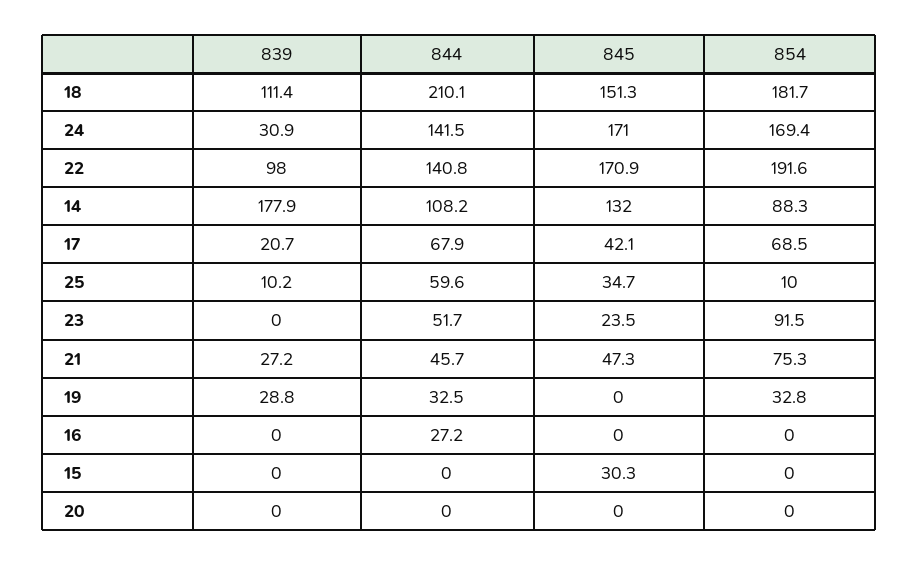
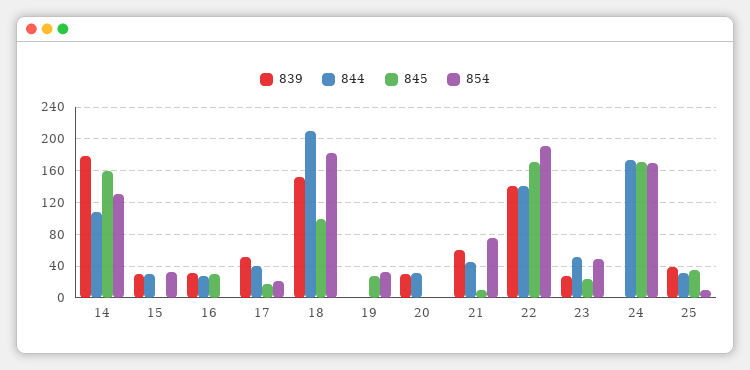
839, 18: 111.4 -> 150
845, 18: 151.3 -> 100
839, 24: 30.9 -> 0
844, 24: 141.5 -> 170
839, 22: 98 -> 140
845, 14: 132 -> 160
854, 14: 88.3 -> 130
839, 17: 20.7 -> 50
844, 17: 67.9 -> 40
845, 17: 42.1 -> 20
854, 17: 68.5 -> 20
839, 25: 10.2 -> 40
844, 25: 59.6 -> 30
839, 23: 0 -> 30
854, 23: 91.5 -> 50
839, 21: 27.2 -> 60
845, 21: 47.3 -> 10
839, 19: 28.8 -> 0
844, 19: 32.5 -> 0
845, 19: 0 -> 30
839, 16: 0 -> 30
845, 16: 0 -> 30
839, 15: 0 -> 30
844, 15: 0 -> 30
845, 15: 30.3 -> 0
854, 15: 0 -> 30
839, 20: 0 -> 30
844, 20: 0 -> 30

